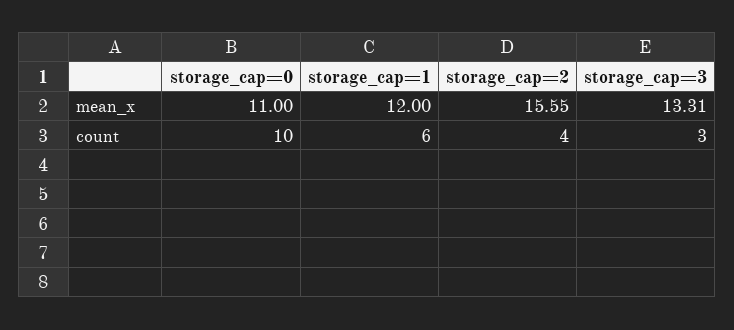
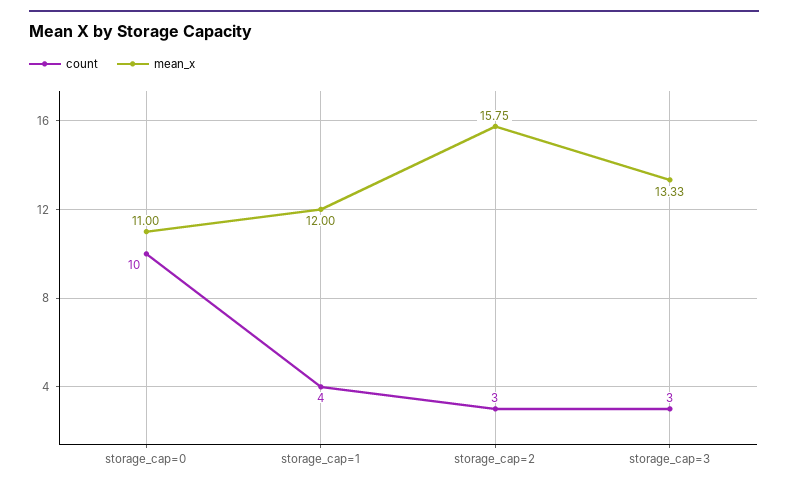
mean_x, storage_cap=2: 15.55 -> 15.75
mean_x, storage_cap=3: 13.31 -> 13.33
count, storage_cap=1: 6 -> 4
count, storage_cap=2: 4 -> 3

